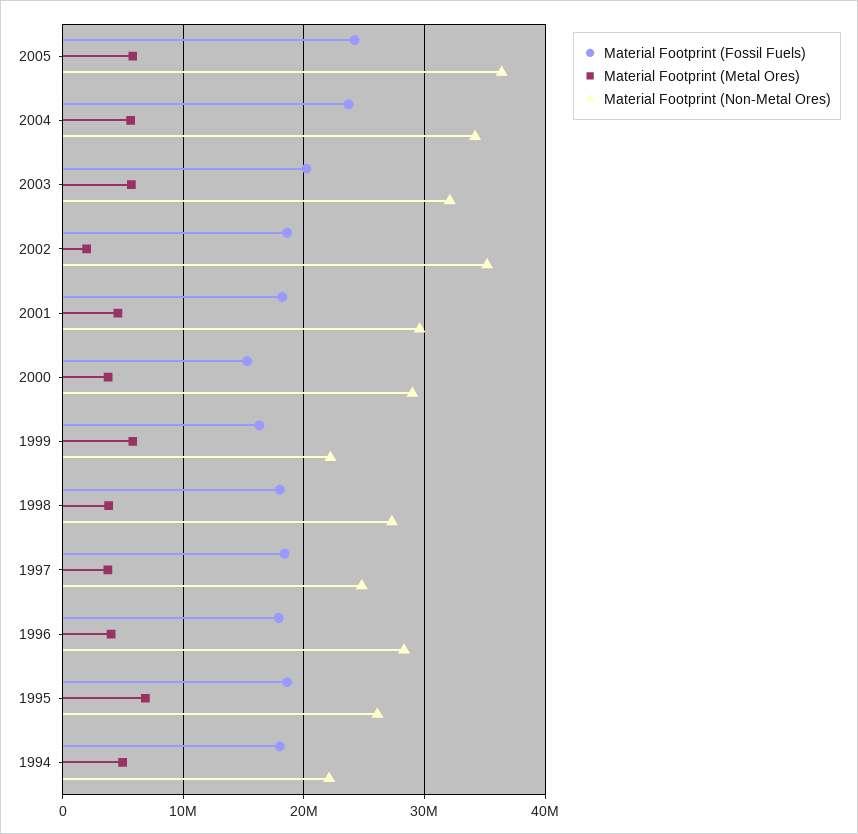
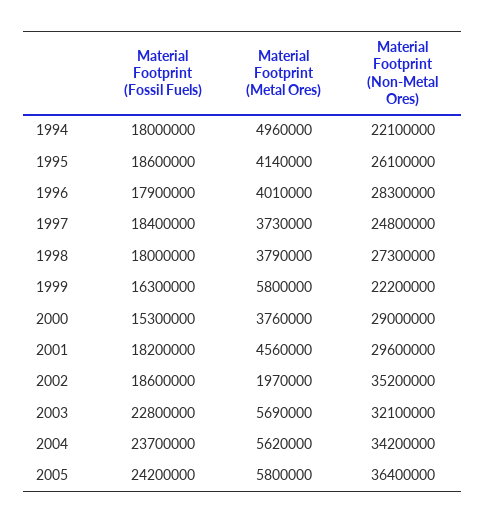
Material Footprint (Fossil Fuels), 2003: 20000000 -> 22800000
Material Footprint (Metal Ores), 1995: 7000000 -> 4140000

